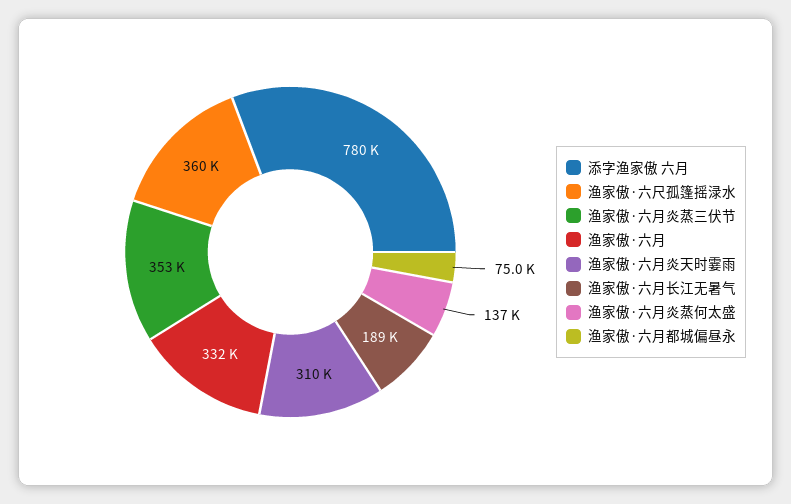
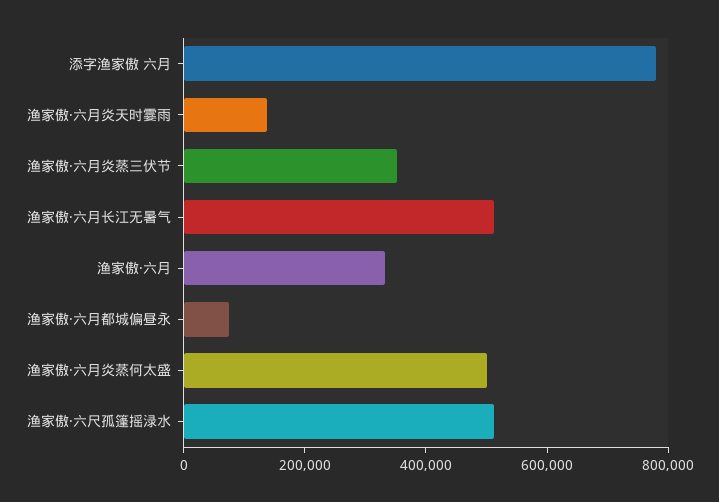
渔家傲·六尺孤篷摇渌水: 360000 -> 500000
渔家傲·六月炎天时霎雨: 310000 -> 150000
渔家傲·六月长江无暑气: 189000 -> 500000
渔家傲·六月炎蒸何太盛: 137000 -> 500000

